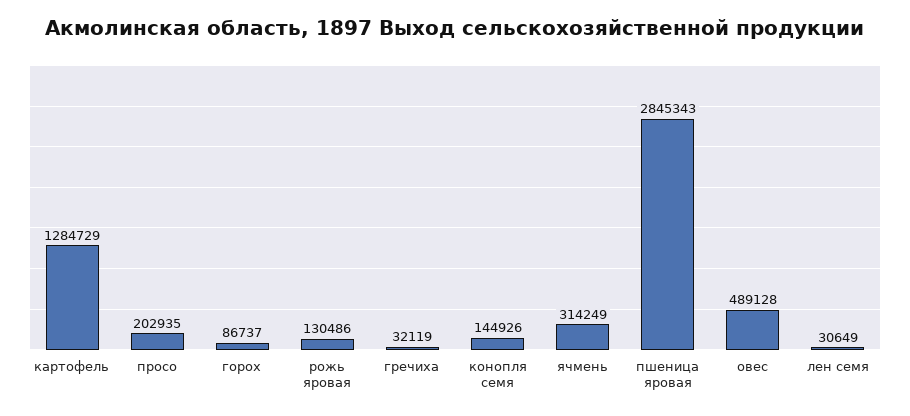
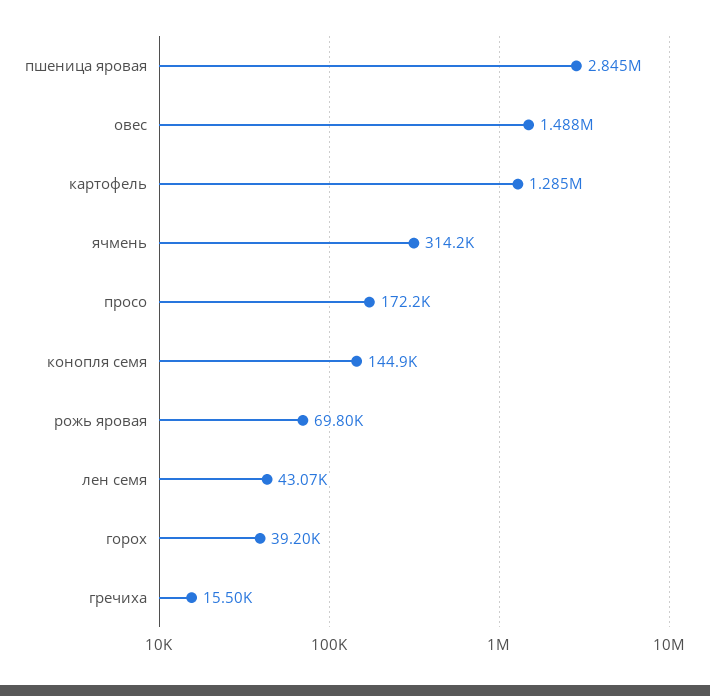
просо: 202935 -> 172200
горох: 86737 -> 39200
рожь яровая: 130486 -> 69800
гречиха: 32119 -> 15500
овес: 489128 -> 1488000
лен семя: 30649 -> 43070

